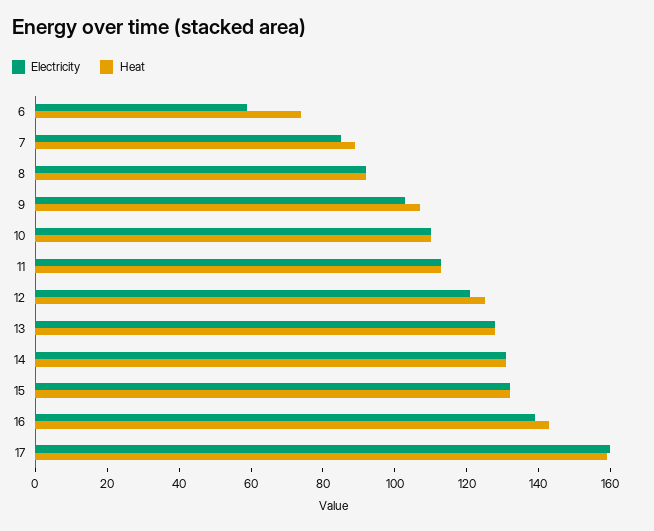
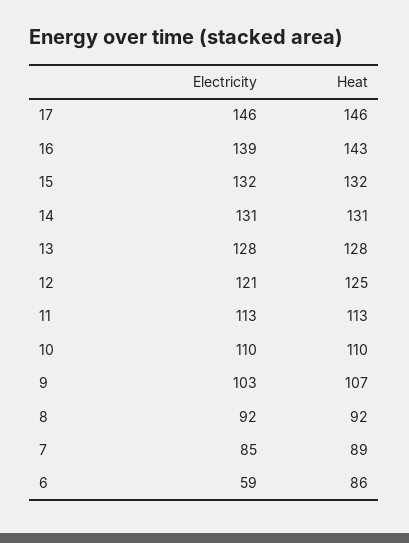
Heat, 6: 75 -> 86
Electricity, 17: 160 -> 146
Heat, 17: 160 -> 146

